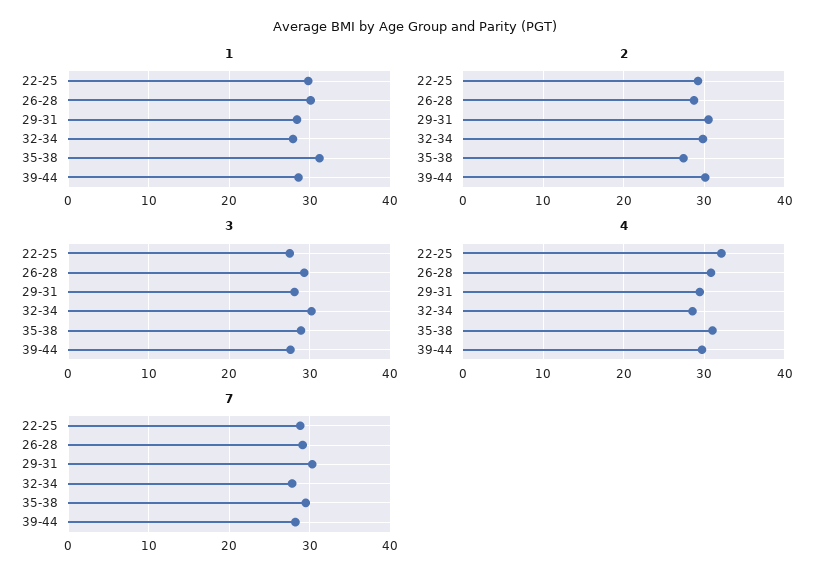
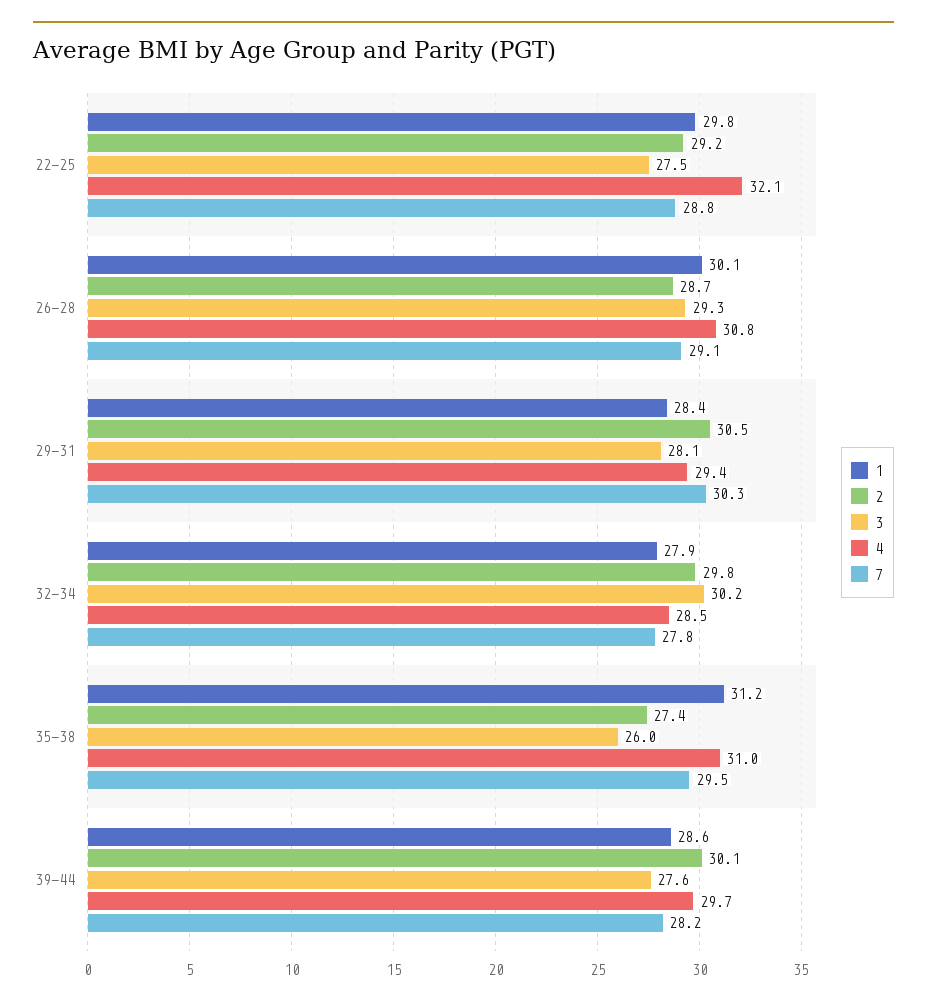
3, 35-38: 29 -> 26

